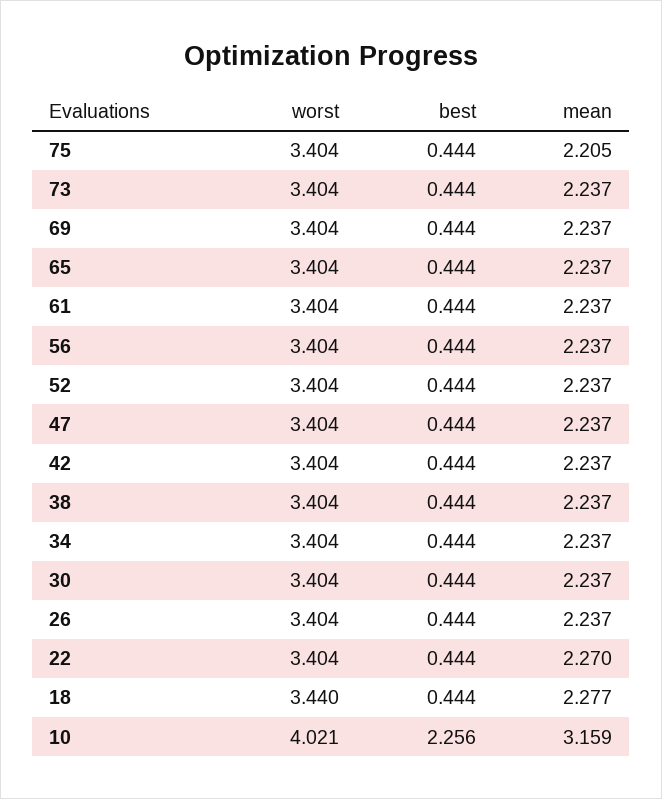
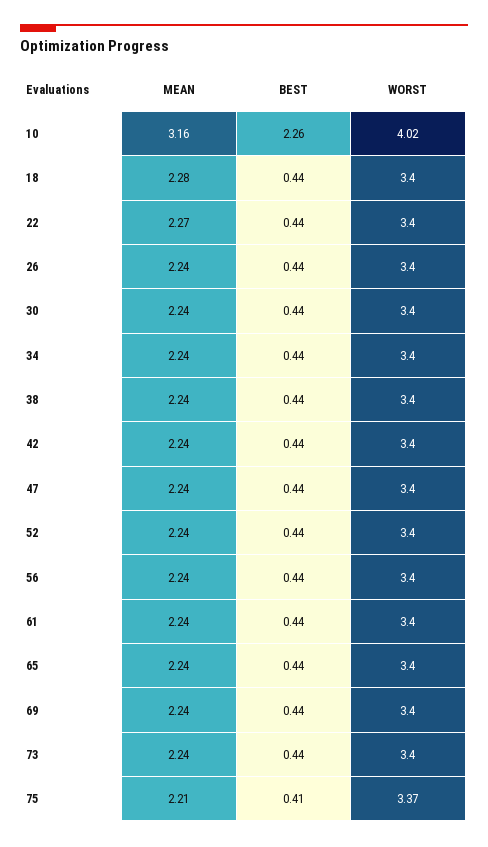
worst, 75: 3.404 -> 3.37
best, 75: 0.444 -> 0.41
worst, 18: 3.44 -> 3.4

